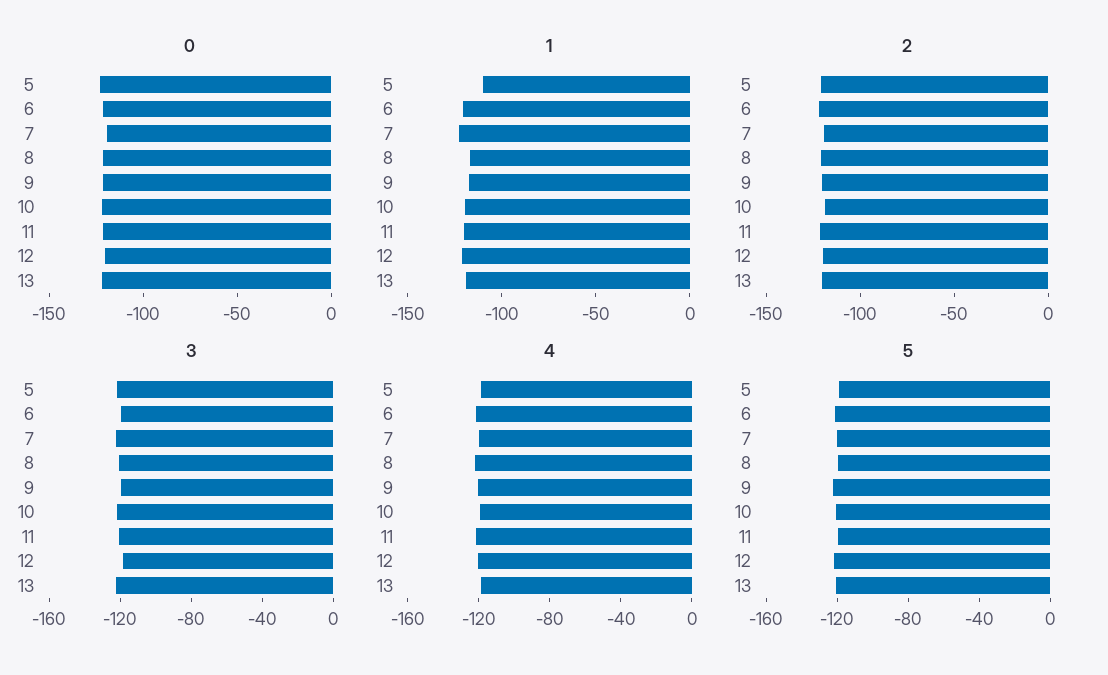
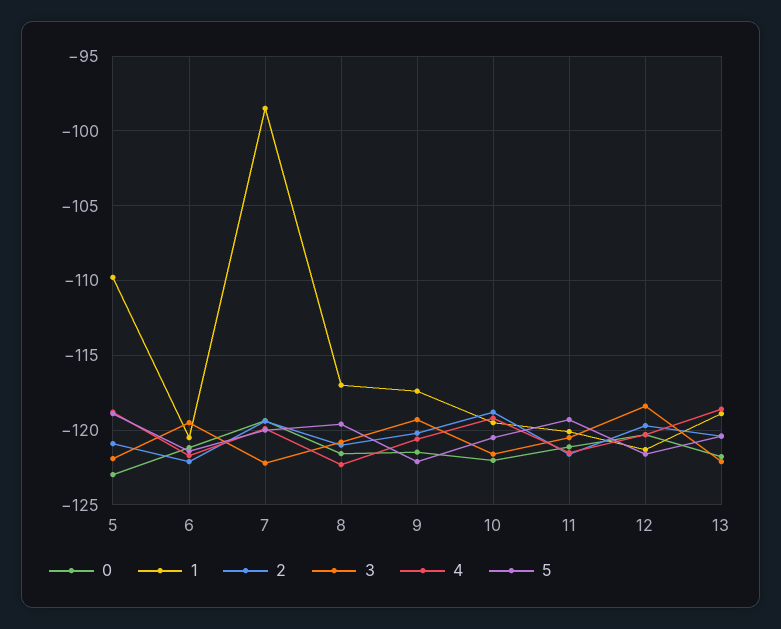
1, 7: -120 -> -98.5

